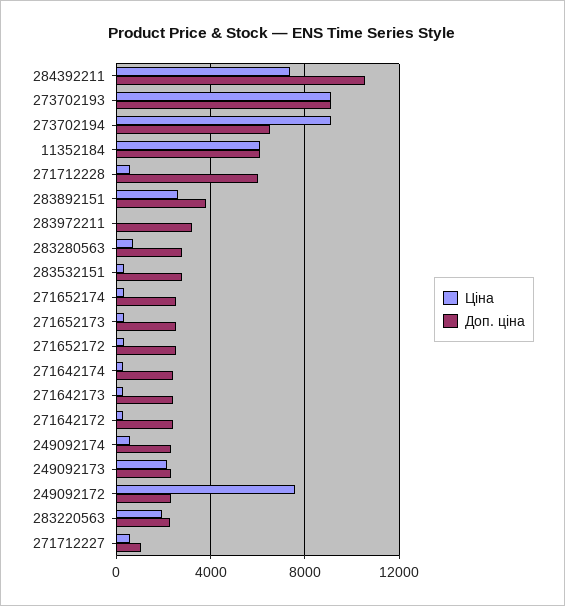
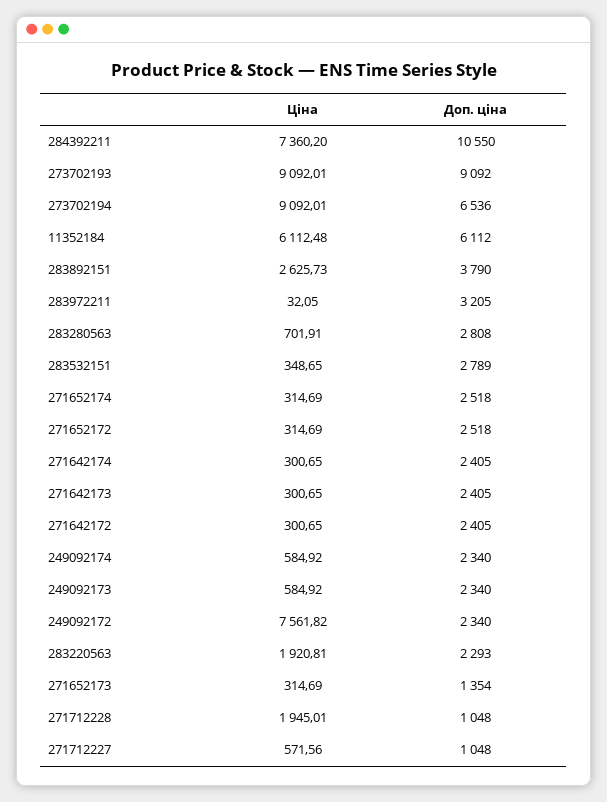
Ціна, 271712228: 500 -> 1945.01
Доп. ціна, 271712228: 6000 -> 1048
Доп. ціна, 271652173: 2500 -> 1354
Ціна, 249092173: 2000 -> 584.92

